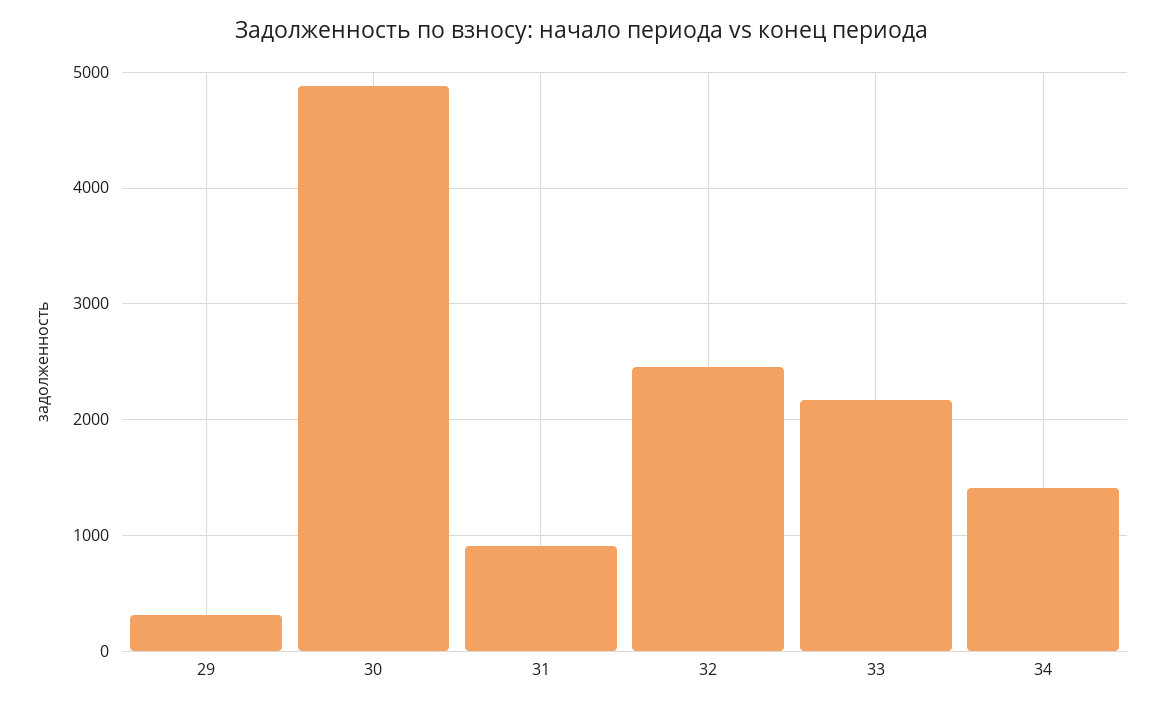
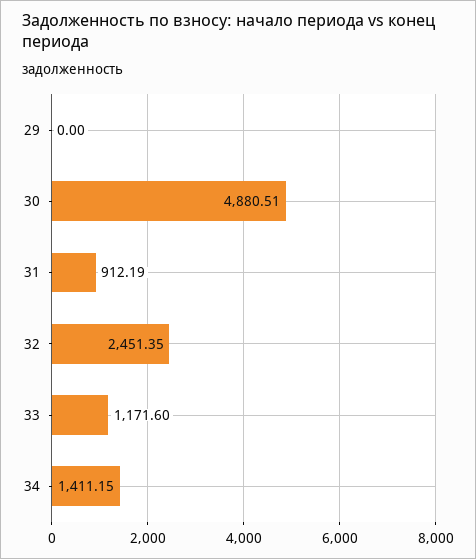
29: 300 -> 0
33: 2200 -> 1171.6

